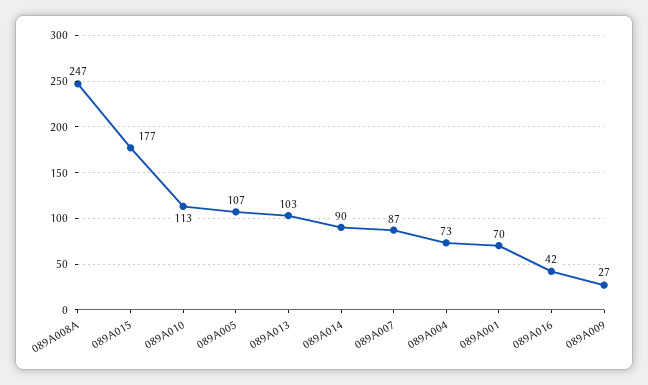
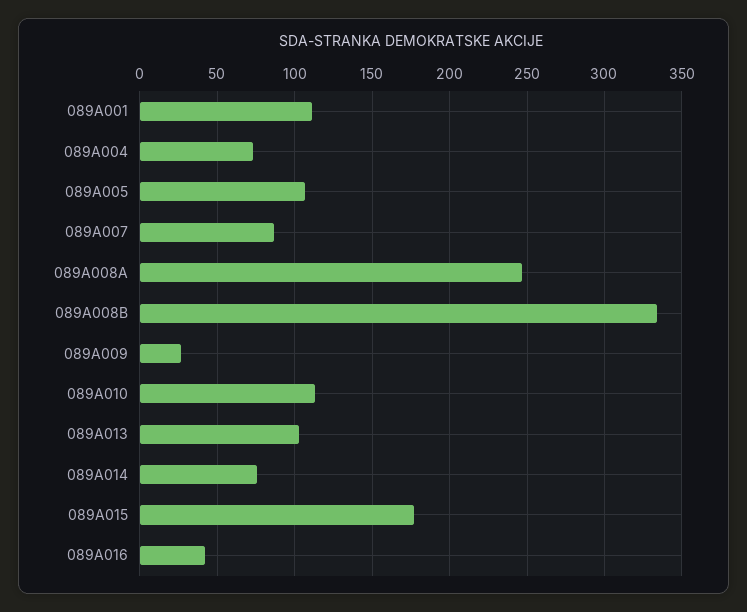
089A014: 90 -> 75
089A001: 70 -> 110
089A008B: none -> 335

